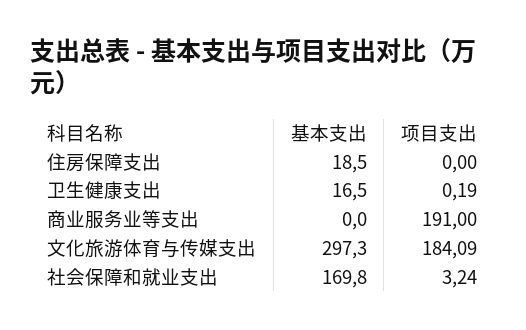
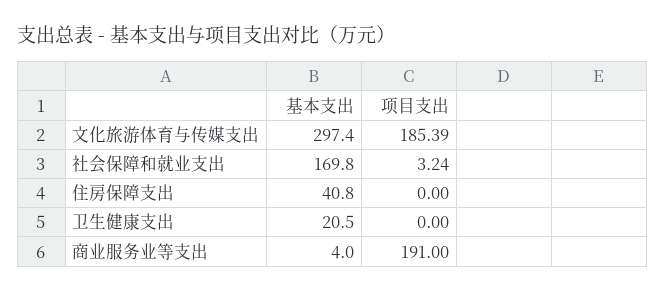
基本支出, 住房保障支出: 18.5 -> 40.8
基本支出, 卫生健康支出: 16.5 -> 20.5
项目支出, 卫生健康支出: 0.19 -> 0
基本支出, 商业服务业等支出: 0 -> 4
基本支出, 文化旅游体育与传媒支出: 297.3 -> 297.4
项目支出, 文化旅游体育与传媒支出: 184.09 -> 185.39

